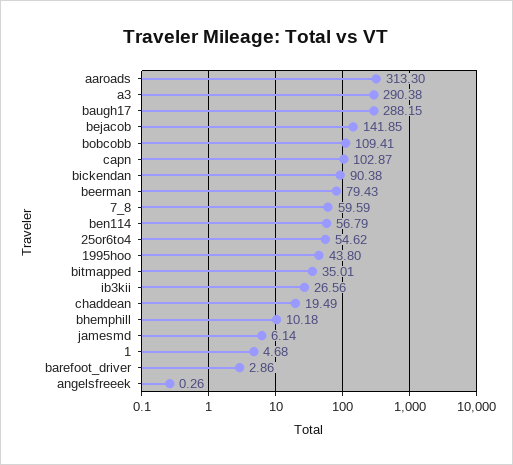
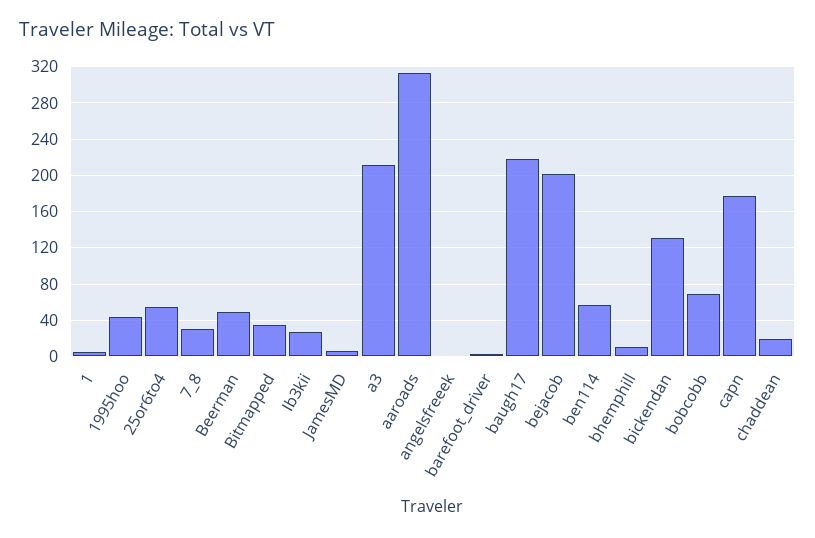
a3: 290.38 -> 210
baugh17: 288.15 -> 220
bejacob: 141.85 -> 200
bobcobb: 109.41 -> 70
capn: 102.87 -> 180
bickendan: 90.38 -> 130
beerman: 79.43 -> 50
7_8: 59.59 -> 30

